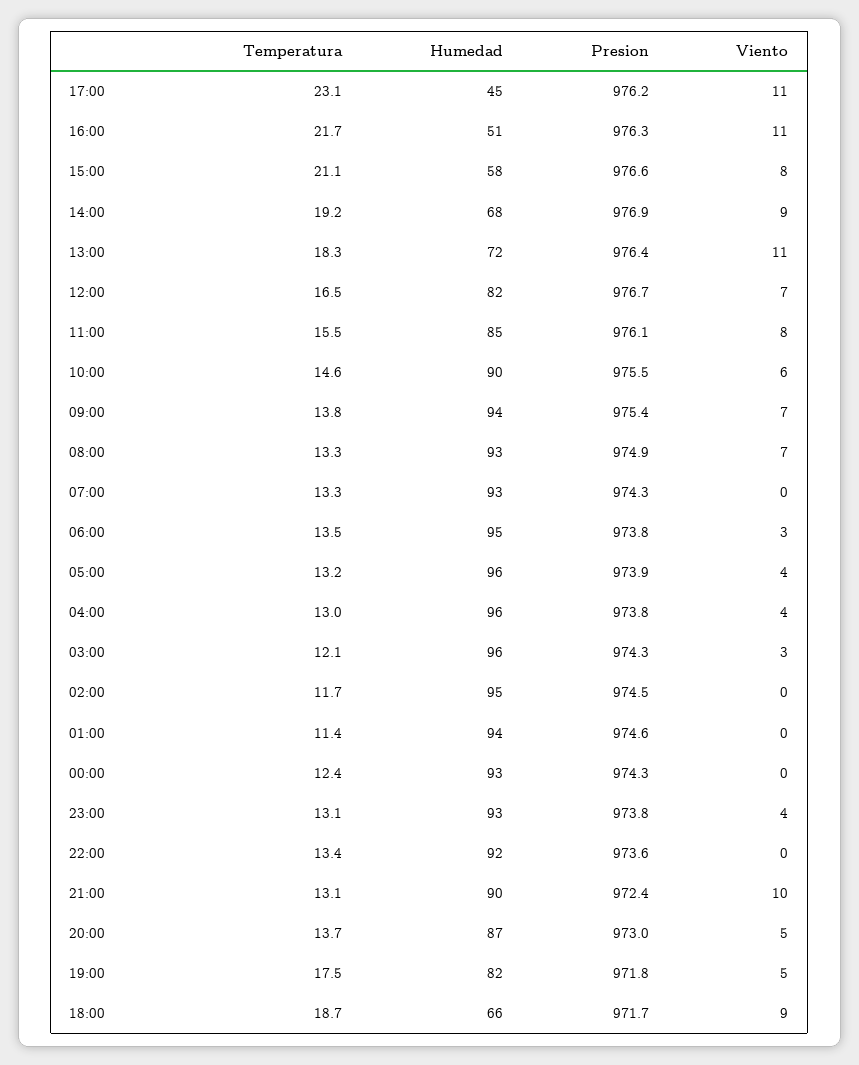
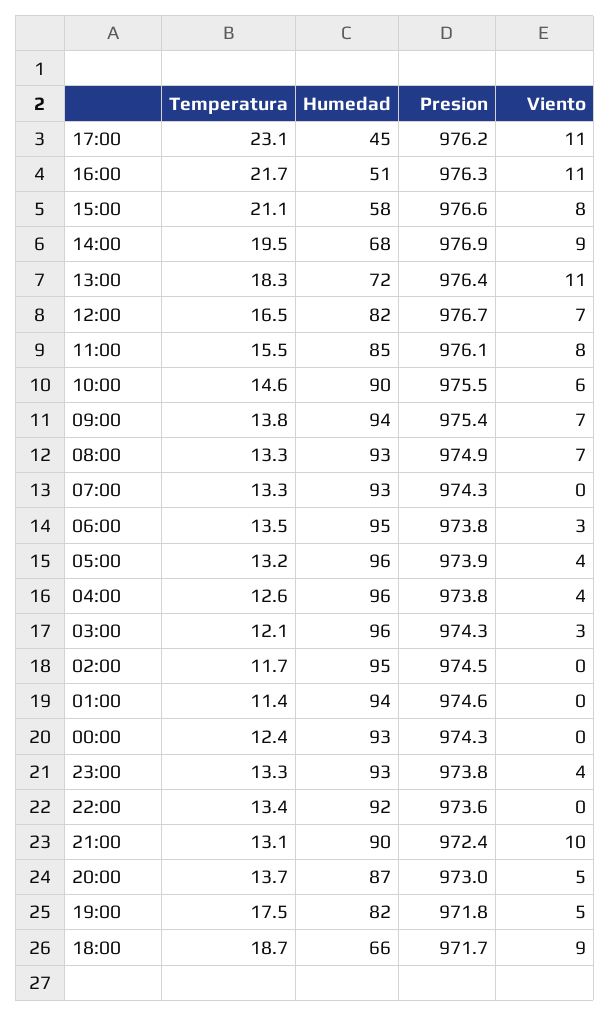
Temperatura, 14:00: 19.2 -> 19.5
Temperatura, 04:00: 13 -> 12.6
Temperatura, 23:00: 13.1 -> 13.3

